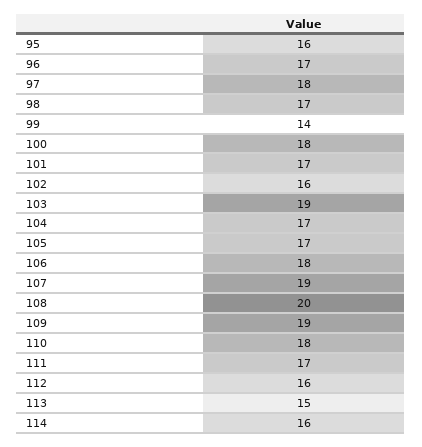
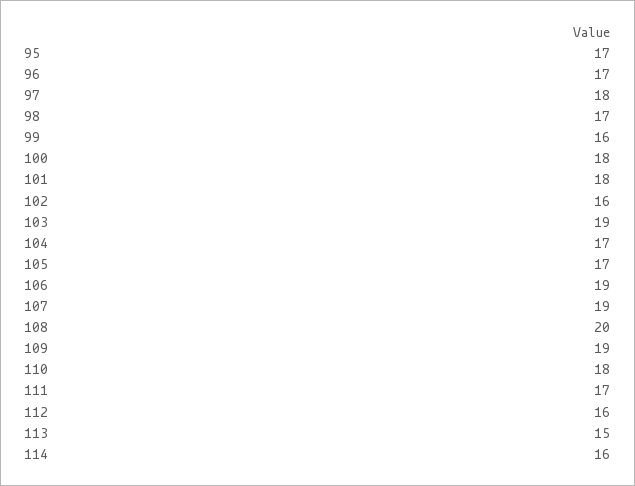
95: 16 -> 17
99: 14 -> 16
101: 17 -> 18
106: 18 -> 19

